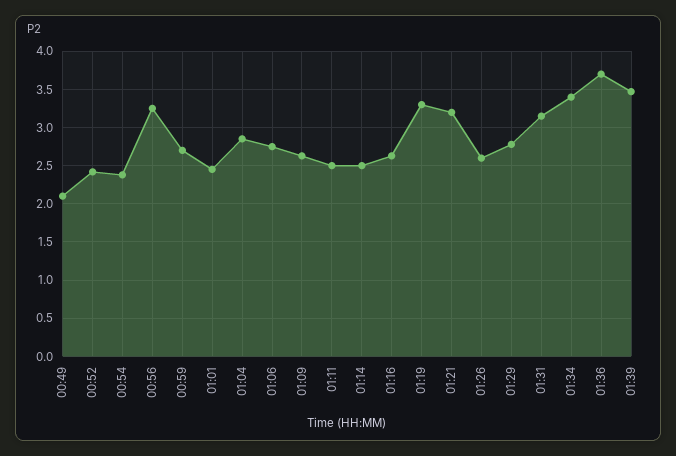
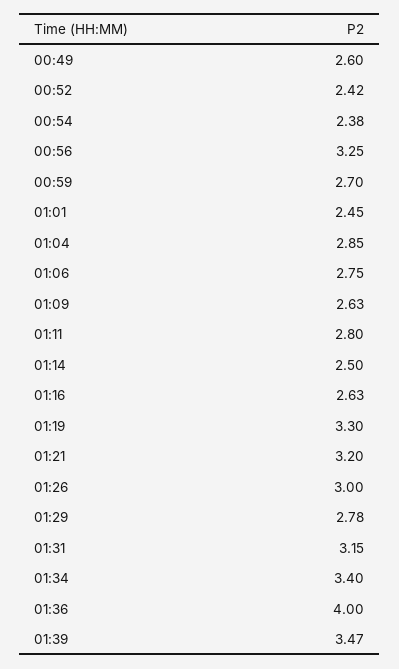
00:49: 2.1 -> 2.6
01:11: 2.5 -> 2.8
01:26: 2.6 -> 3
01:36: 3.7 -> 4

